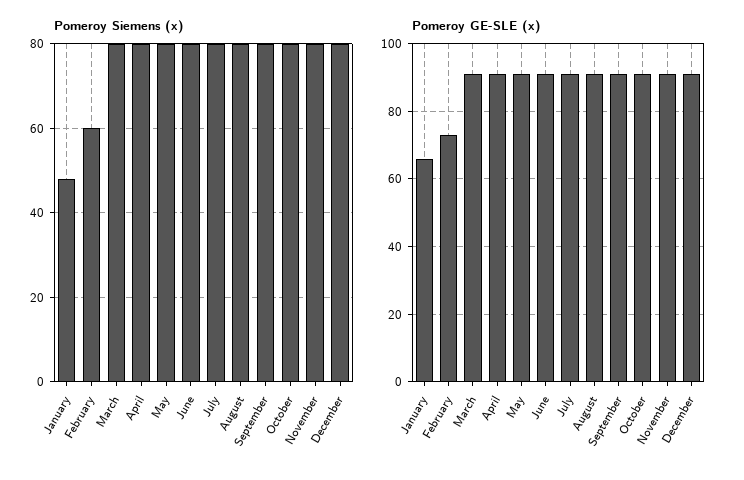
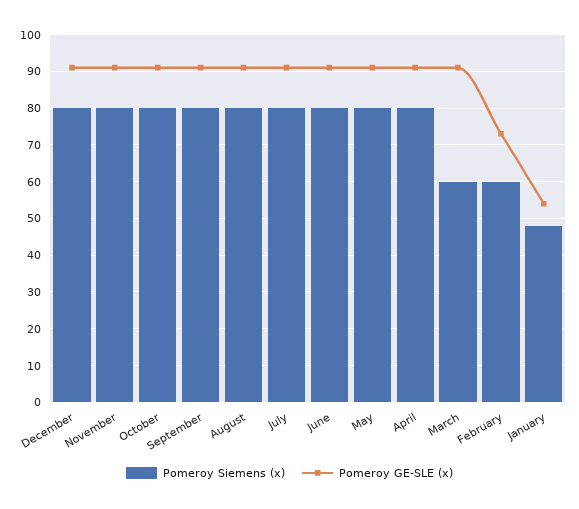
Pomeroy Siemens (x), March: 80 -> 60
Pomeroy GE-SLE (x), January: 65 -> 55

